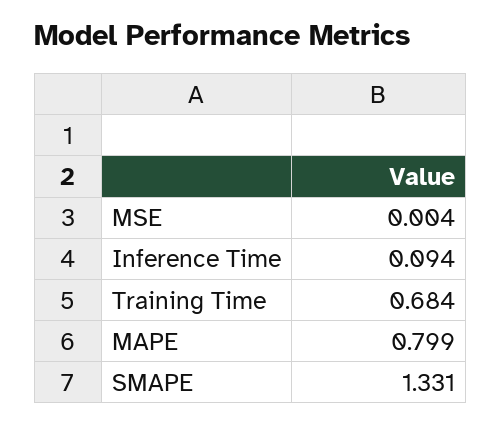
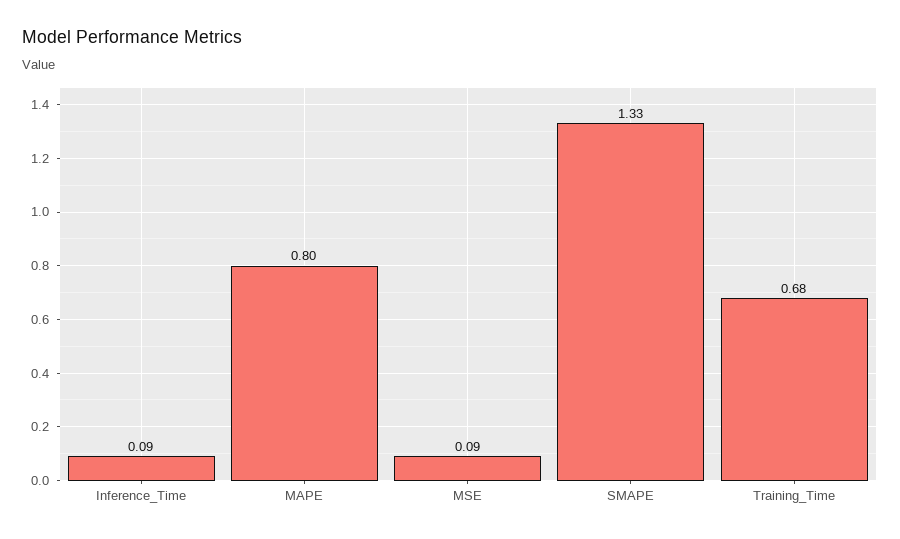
MSE: 0.004 -> 0.09

